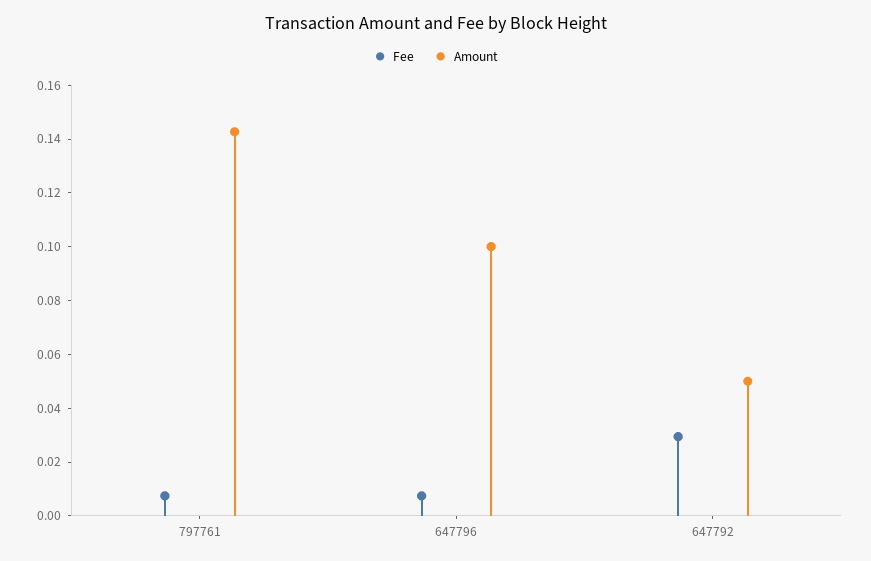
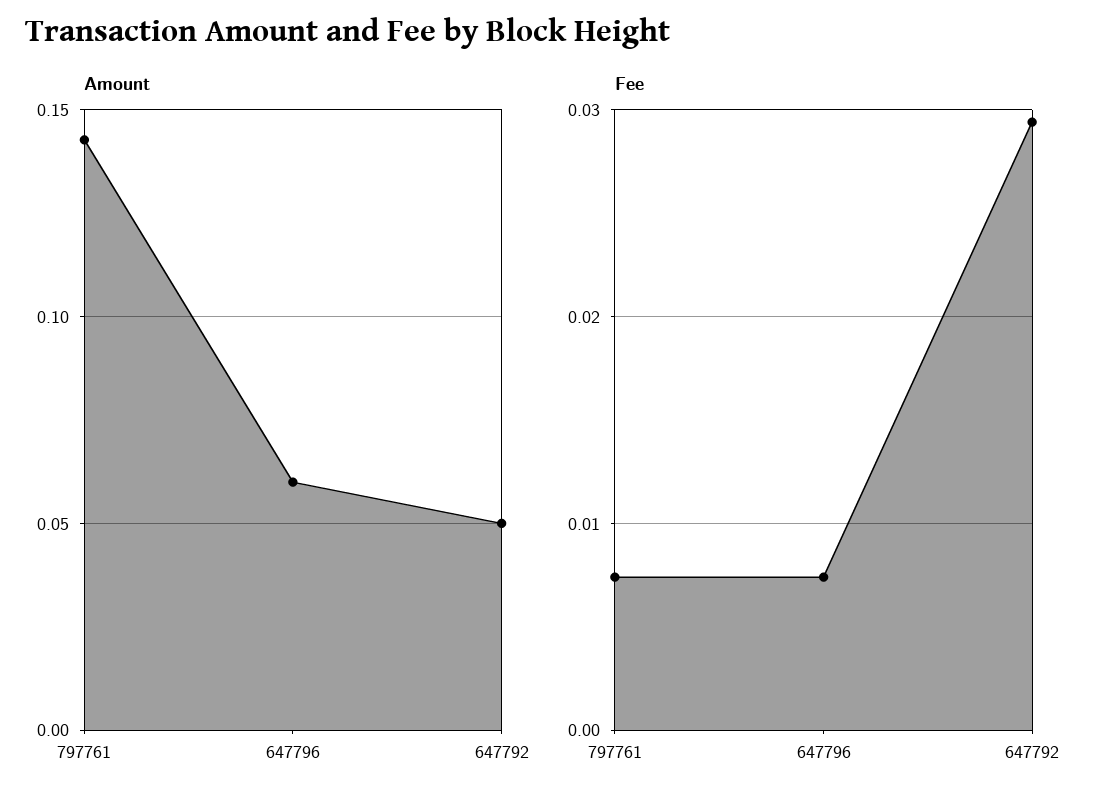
Amount, 647796: 0.1 -> 0.06

